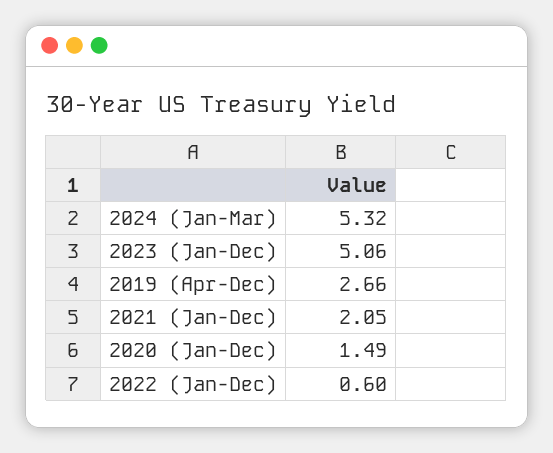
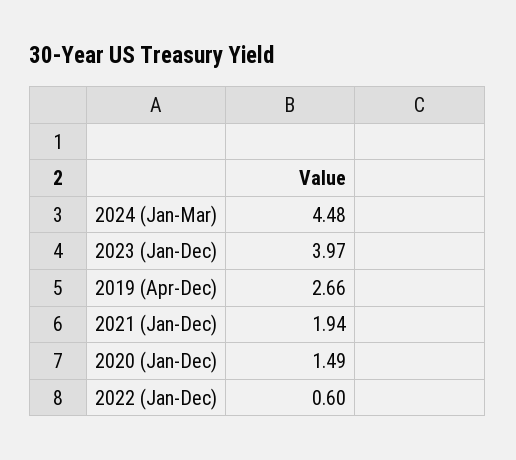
2024 (Jan-Mar): 5.32 -> 4.48
2023 (Jan-Dec): 5.06 -> 3.97
2021 (Jan-Dec): 2.05 -> 1.94

